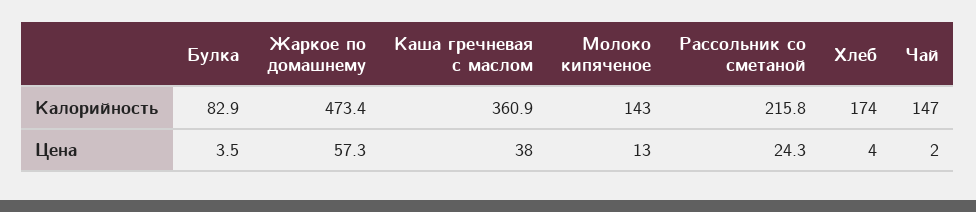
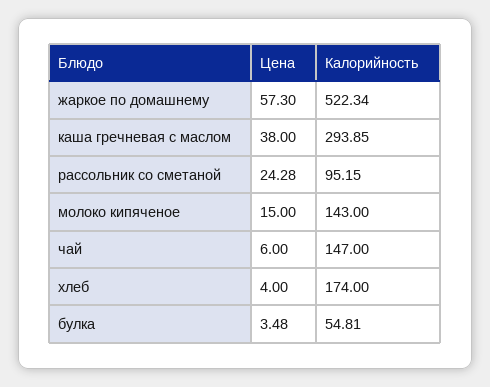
Булка, Калорийность: 82.9 -> 54.81
Жаркое по домашнему, Калорийность: 473.4 -> 522.34
Каша гречневая с маслом, Калорийность: 360.9 -> 293.85
Рассольник со сметаной, Калорийность: 215.8 -> 95.15
Молоко кипяченое, Цена: 13 -> 15
Чай, Цена: 2 -> 6

